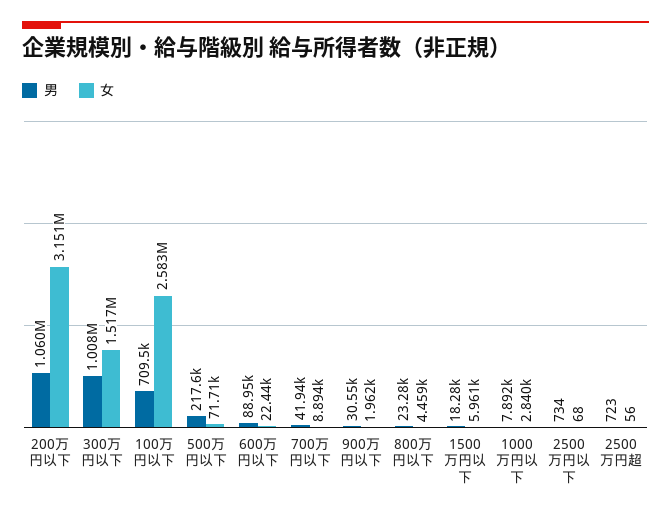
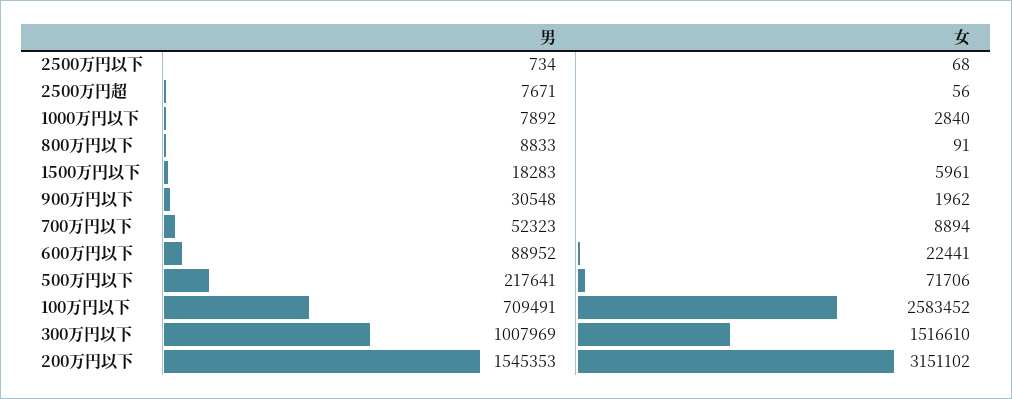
男, 200万円以下: 1060000 -> 1545353
男, 700万円以下: 41940 -> 52323
男, 800万円以下: 23280 -> 8833
女, 800万円以下: 4459 -> 91
男, 2500万円超: 723 -> 7671

